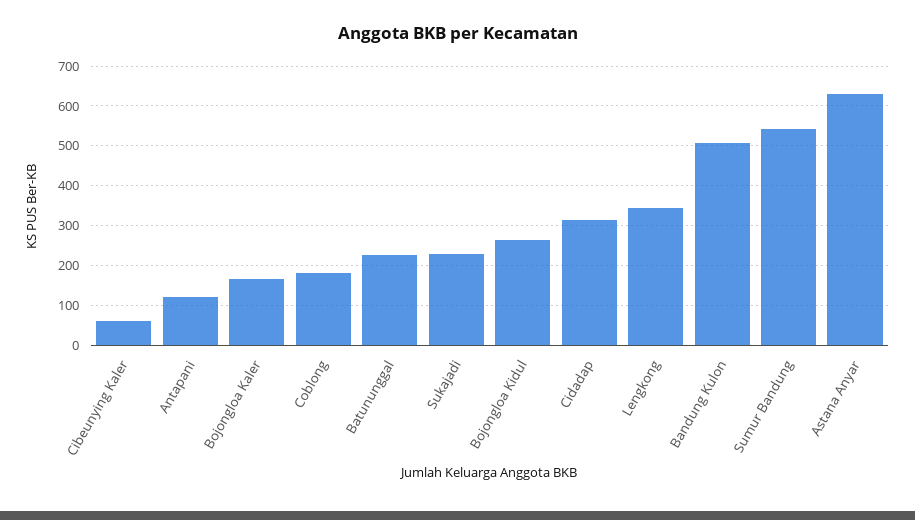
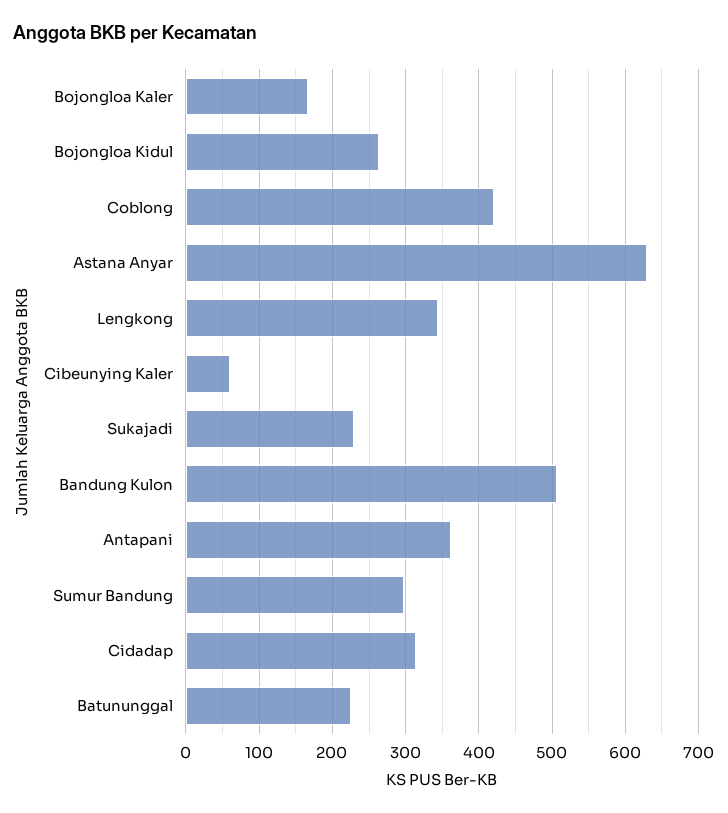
Antapani: 120 -> 360
Coblong: 180 -> 420
Sumur Bandung: 540 -> 300

